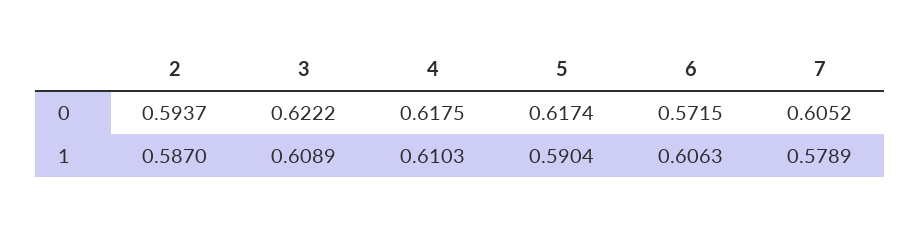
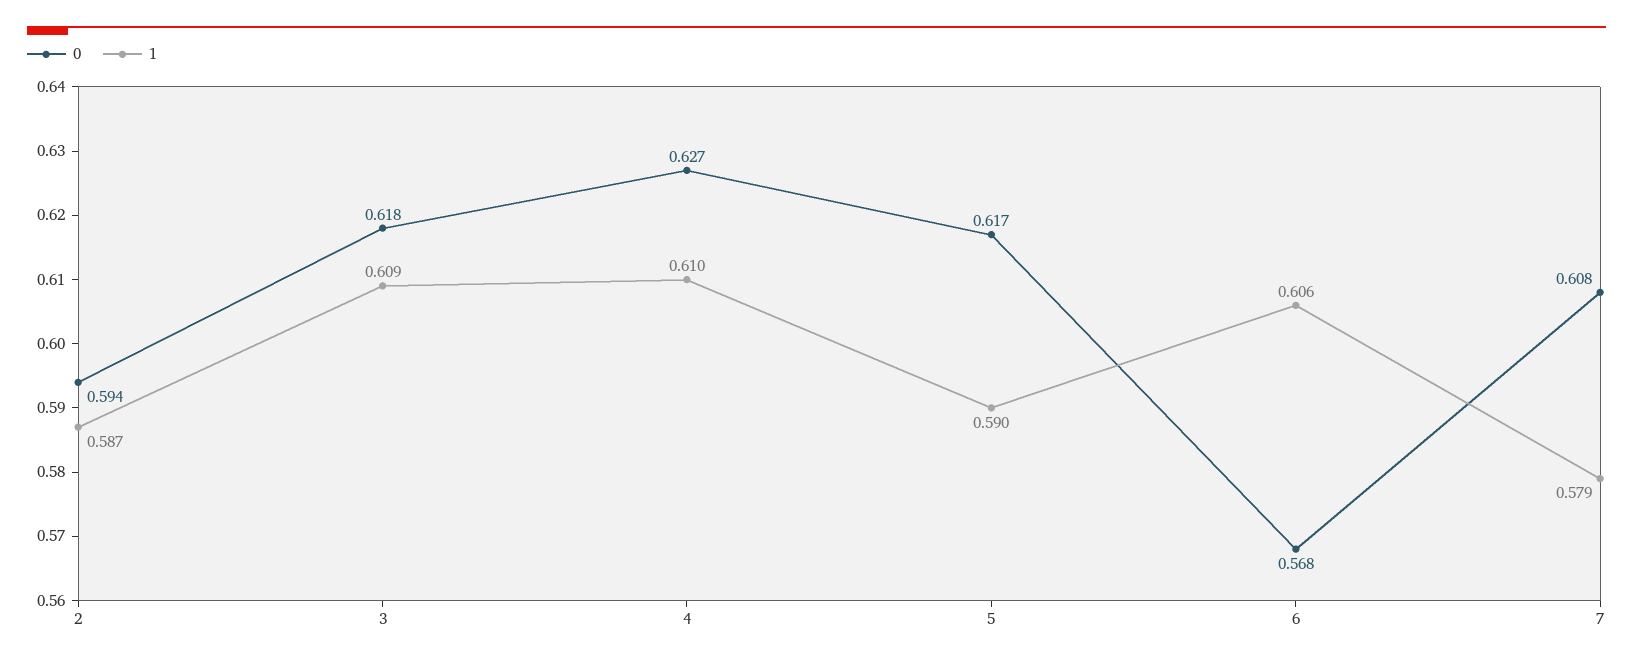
0, 3: 0.6222 -> 0.618
0, 4: 0.6175 -> 0.627
0, 6: 0.5715 -> 0.568
0, 7: 0.6052 -> 0.608

